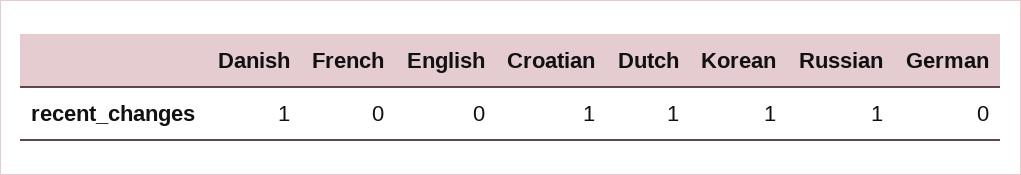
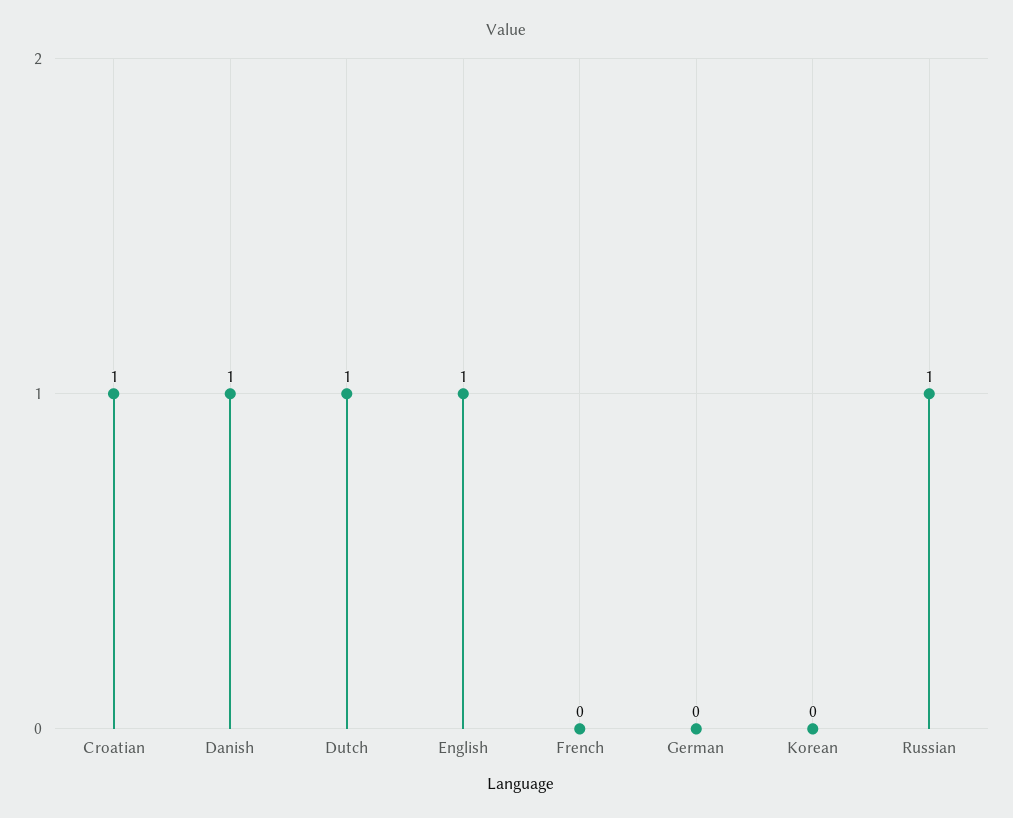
English: 0 -> 1
Korean: 1 -> 0

